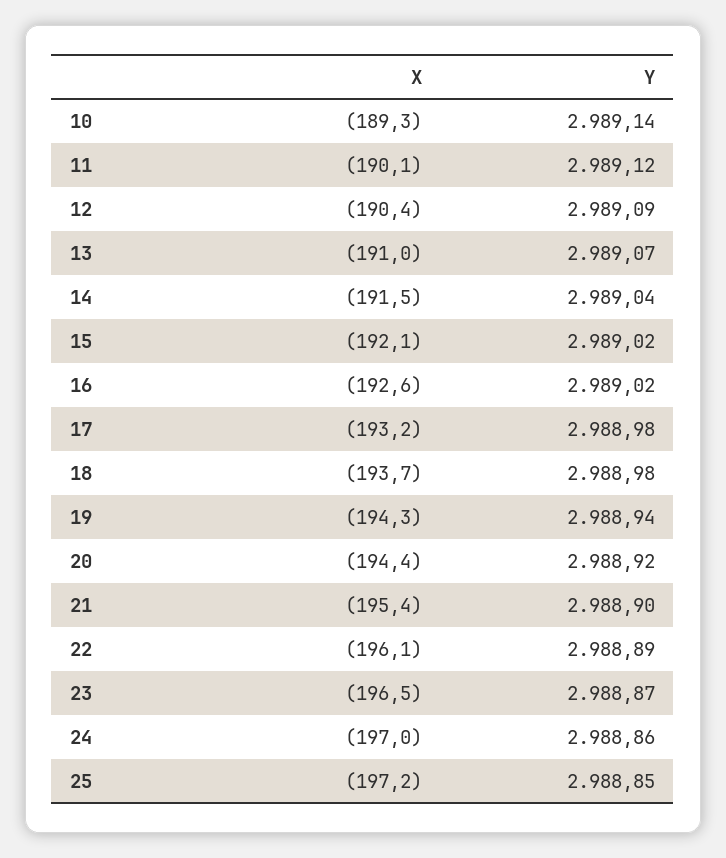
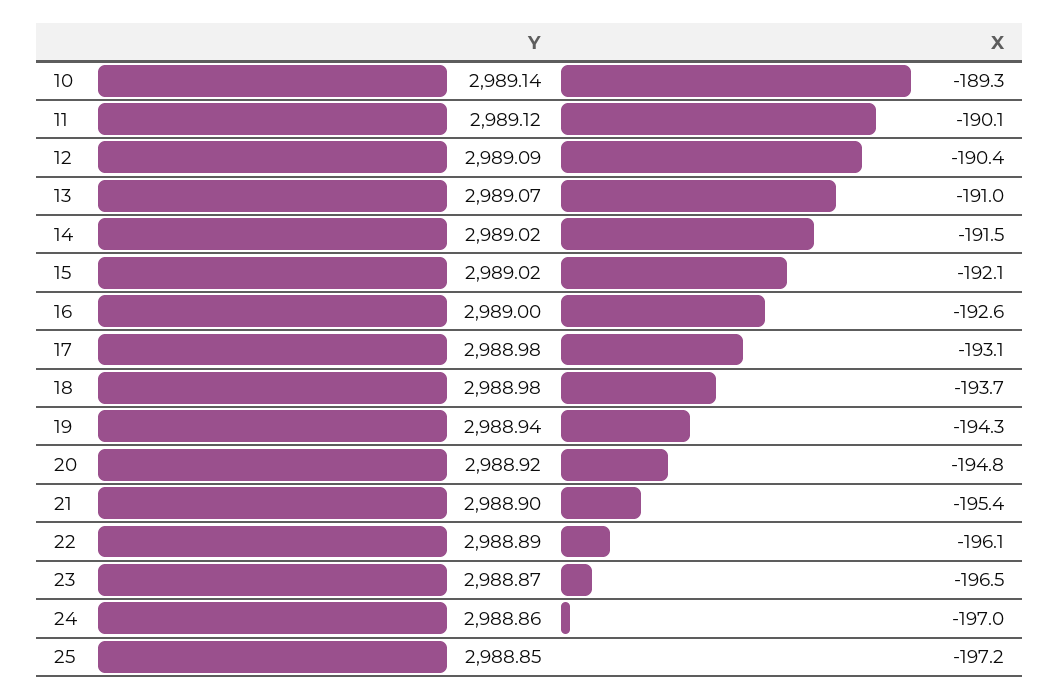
Y, 14: 2989.04 -> 2989.02
Y, 16: 2989.02 -> 2989
X, 17: -193.2 -> -193.1
X, 20: -194.4 -> -194.8

